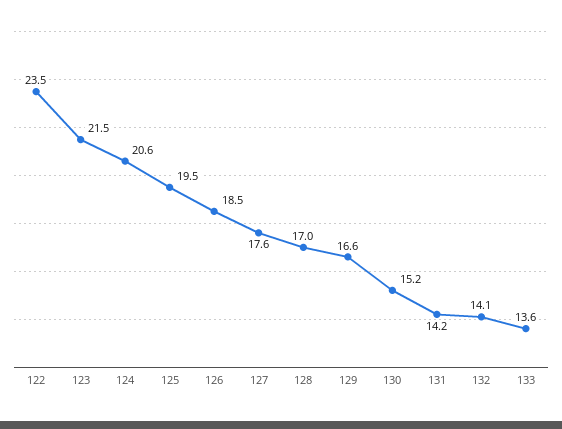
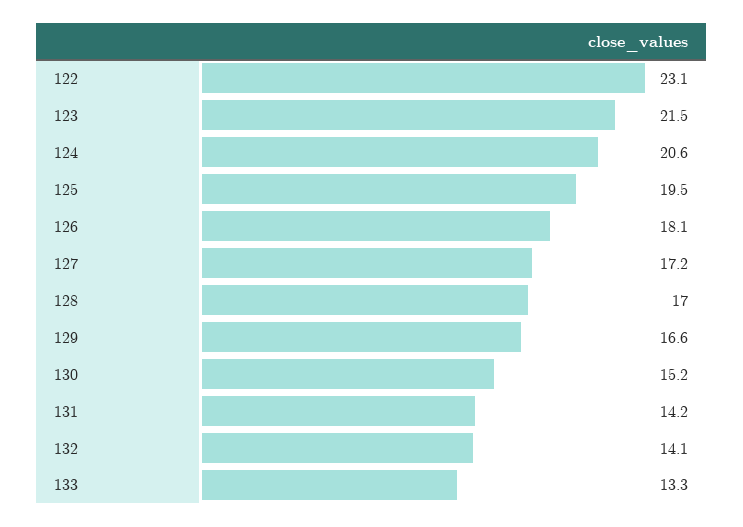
122: 23.5 -> 23.1
126: 18.5 -> 18.1
127: 17.6 -> 17.2
133: 13.6 -> 13.3

